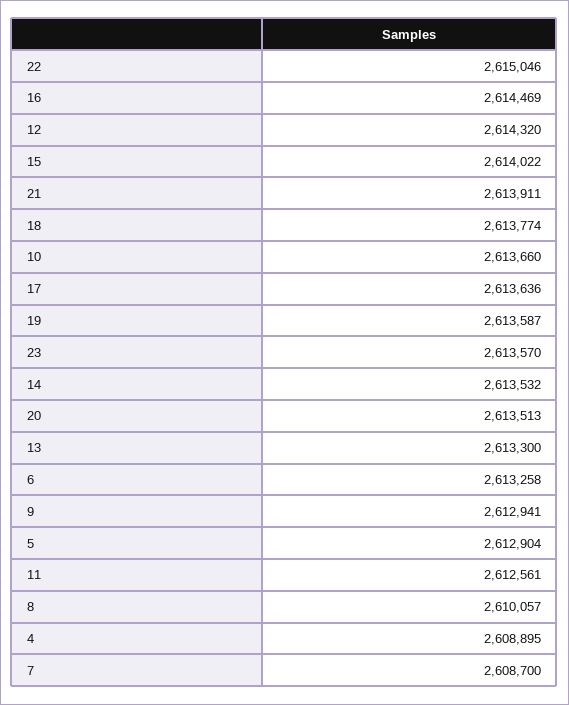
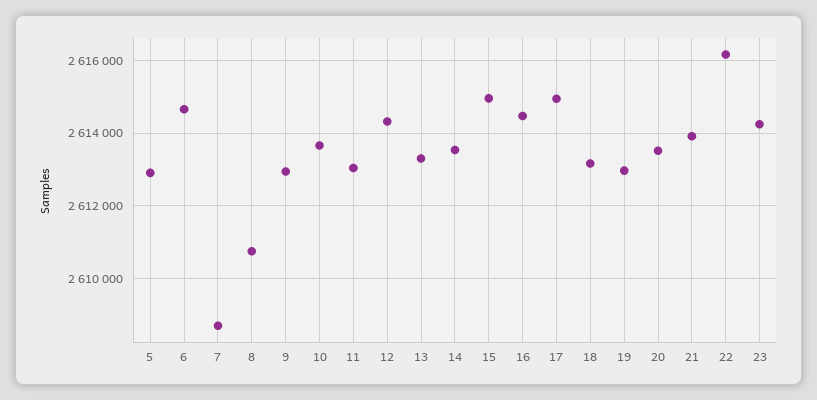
22: 2615046 -> 2616200
15: 2614022 -> 2615000
18: 2613774 -> 2613200
17: 2613636 -> 2615000
19: 2613587 -> 2613000
23: 2613570 -> 2614200
6: 2613258 -> 2614600
11: 2612561 -> 2613000
8: 2610057 -> 2610800
4: 2608895 -> none

